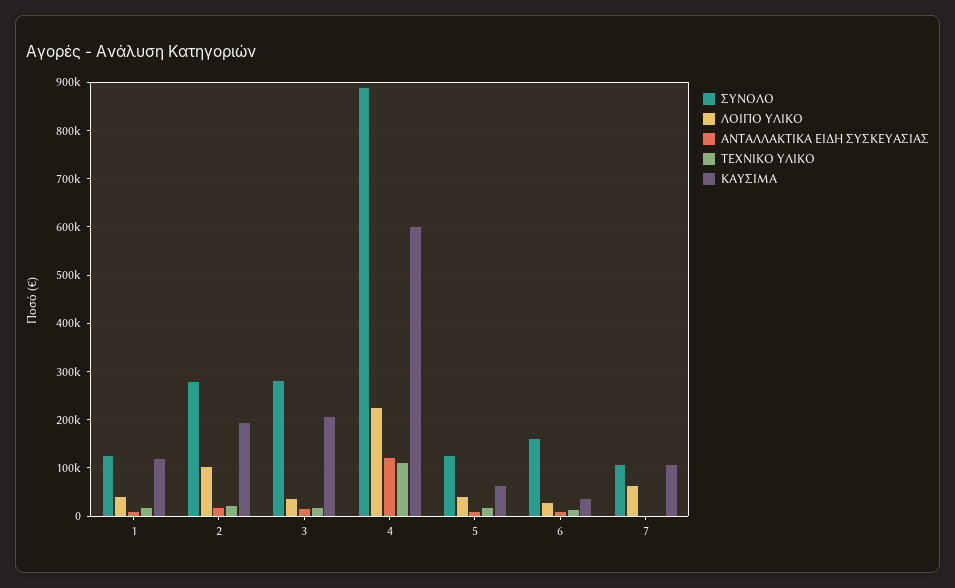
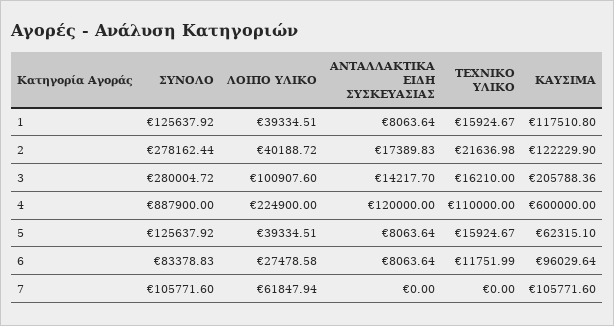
ΛΟΙΠΟ ΥΛΙΚΟ, 2: 100000 -> 40188.72
ΚΑΥΣΙΜΑ, 2: 200000 -> 122229.9
ΛΟΙΠΟ ΥΛΙΚΟ, 3: 40000 -> 100907.6
ΣΥΝΟΛΟ, 6: 160000 -> 83378.83
ΚΑΥΣΙΜΑ, 6: 40000 -> 96029.64

